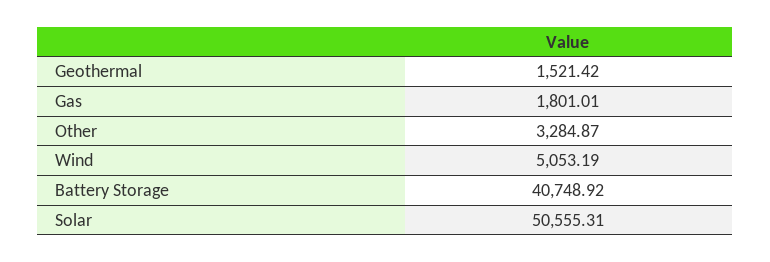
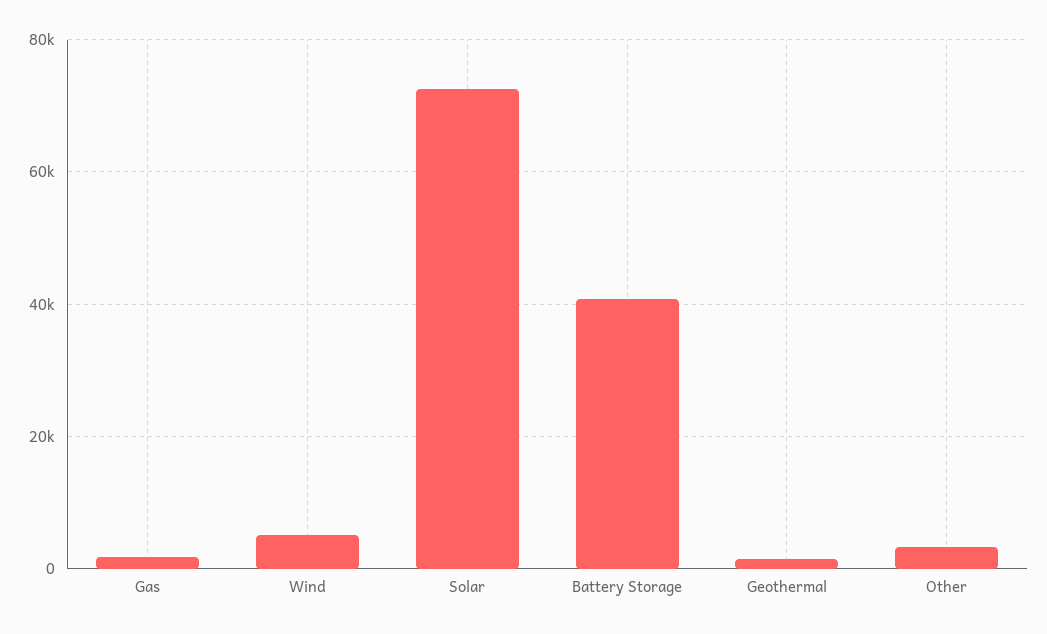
Solar: 50555.31 -> 72000

